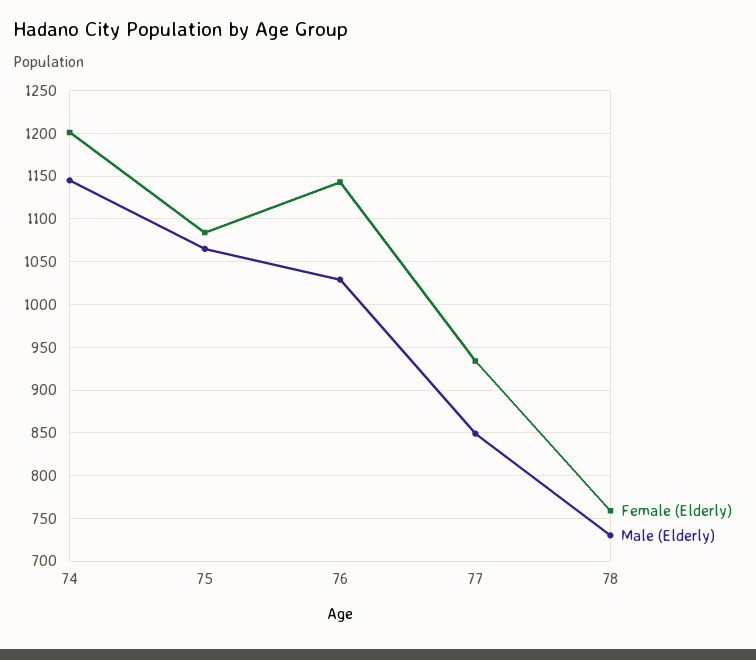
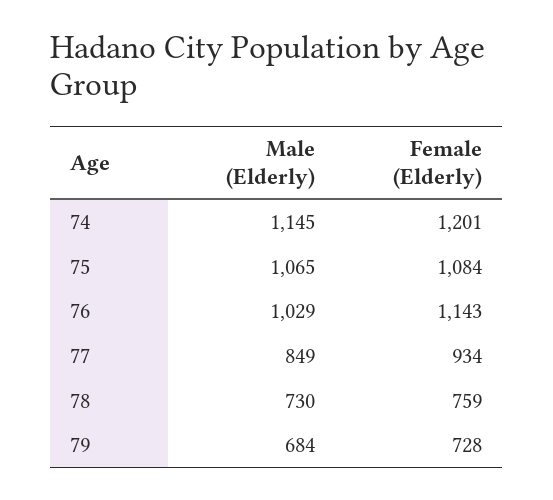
Male (Elderly), 79: none -> 684
Female (Elderly), 79: none -> 728

